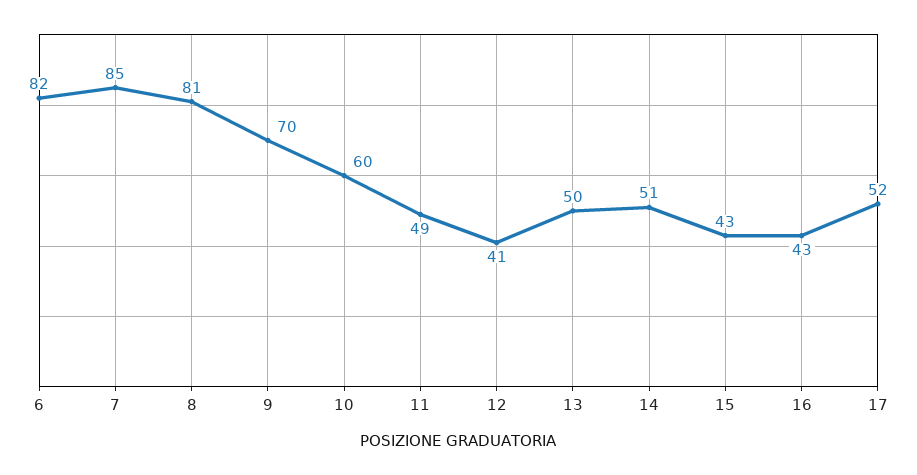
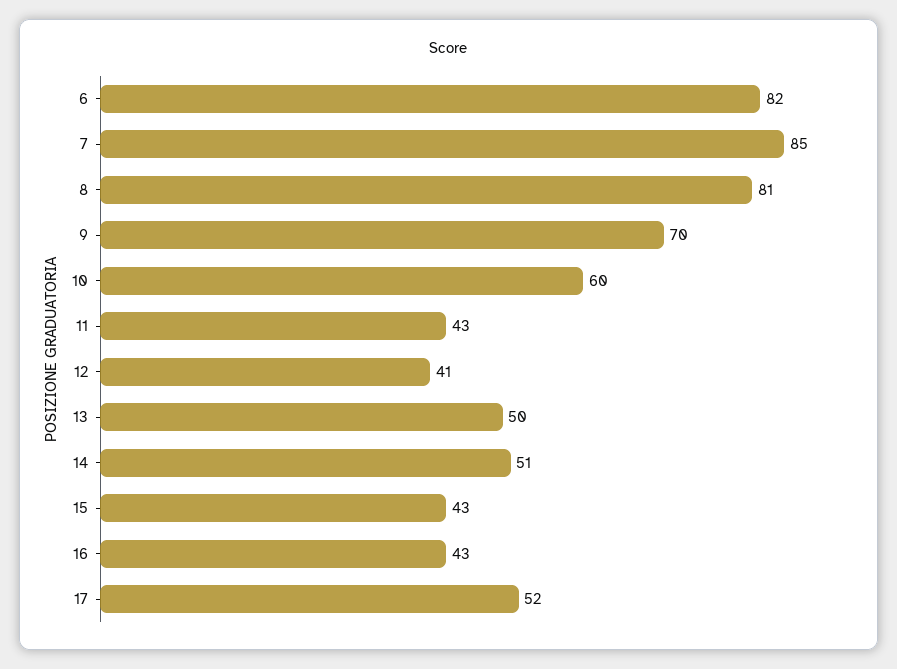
11: 49 -> 43

